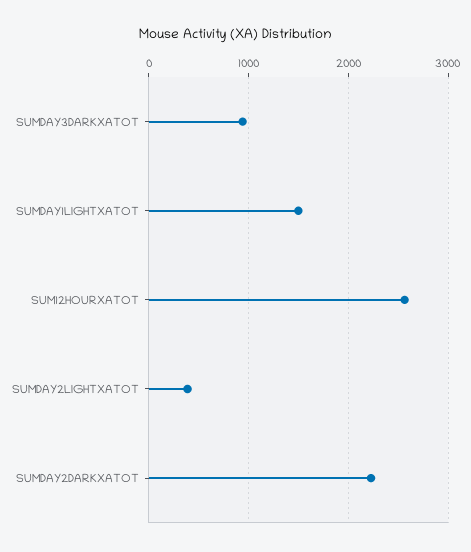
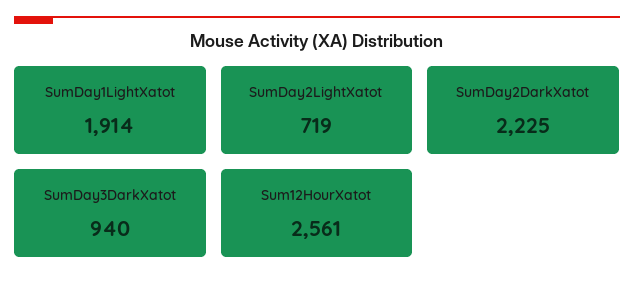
SUMDAY1LIGHTXATOT: 1500 -> 1914
SUMDAY2LIGHTXATOT: 400 -> 719

